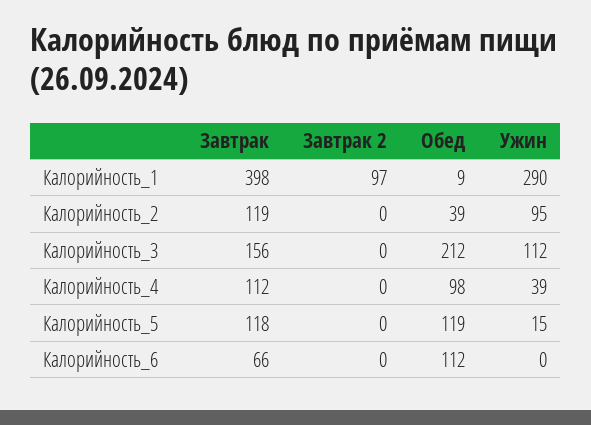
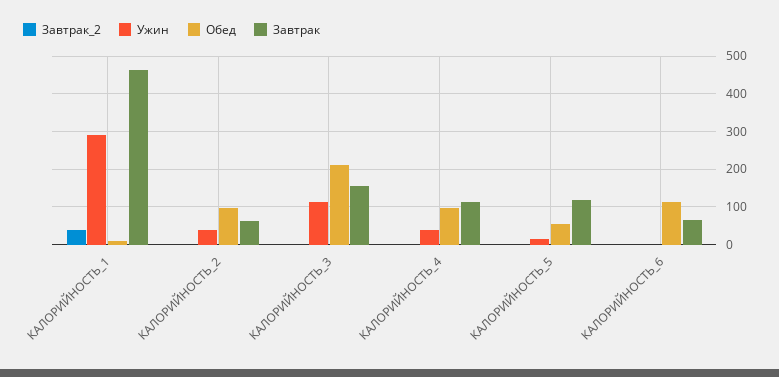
Завтрак, Калорийность_1: 398 -> 460
Завтрак 2, Калорийность_1: 97 -> 40
Завтрак, Калорийность_2: 119 -> 60
Обед, Калорийность_2: 39 -> 100
Ужин, Калорийность_2: 95 -> 40
Обед, Калорийность_5: 119 -> 60

